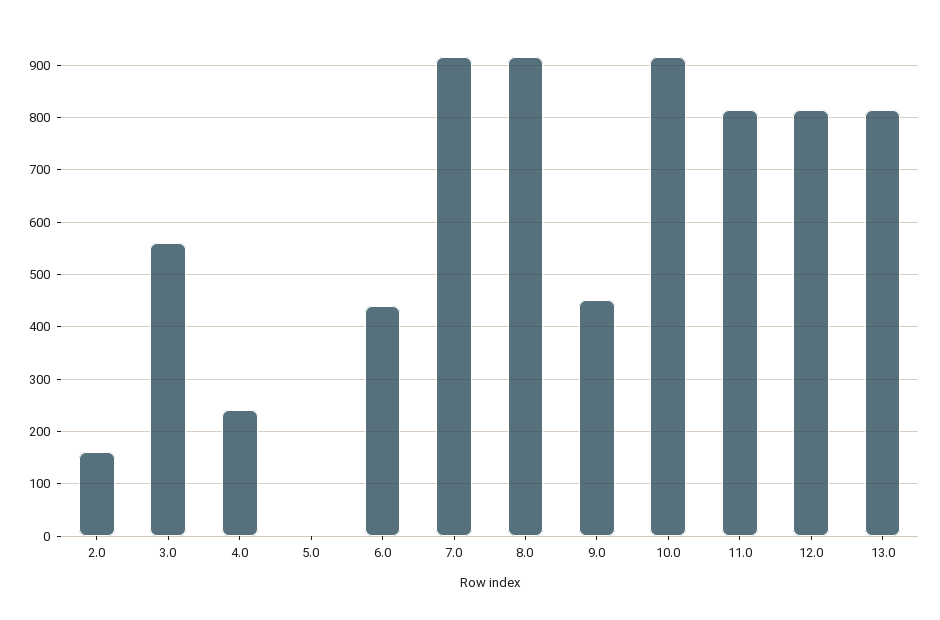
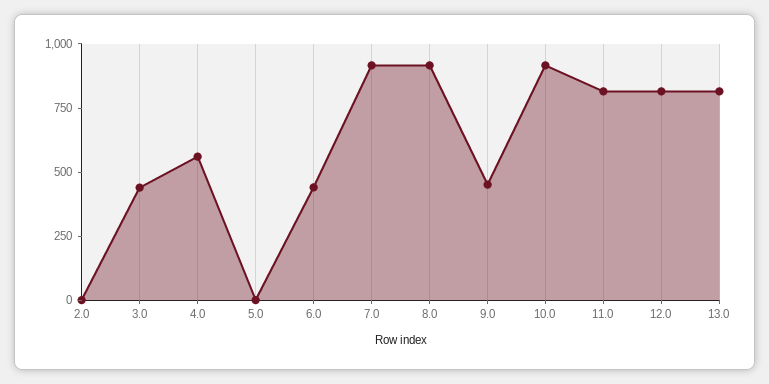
2.0: 160 -> 0
3.0: 560 -> 450
4.0: 240 -> 550

